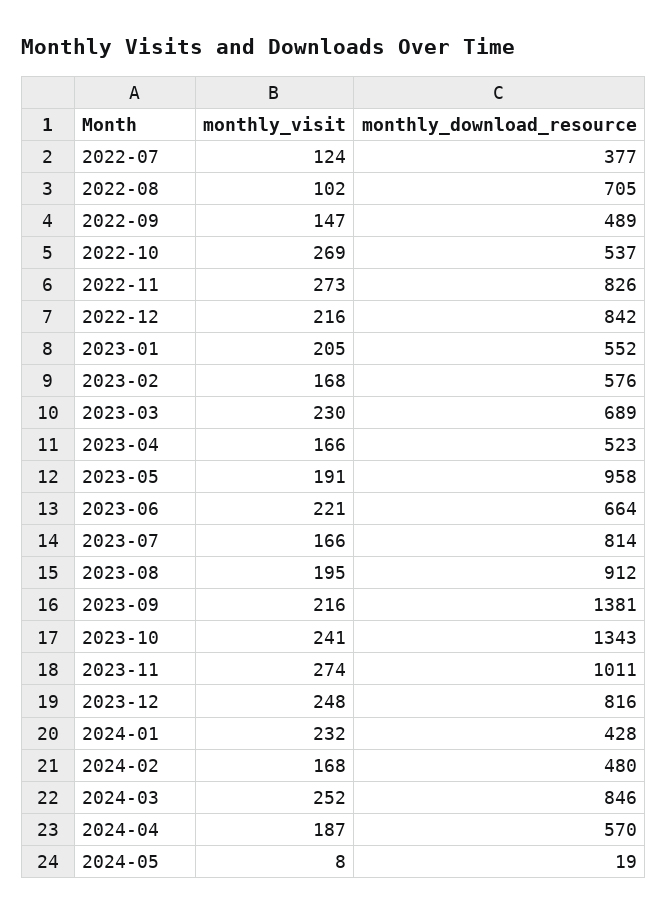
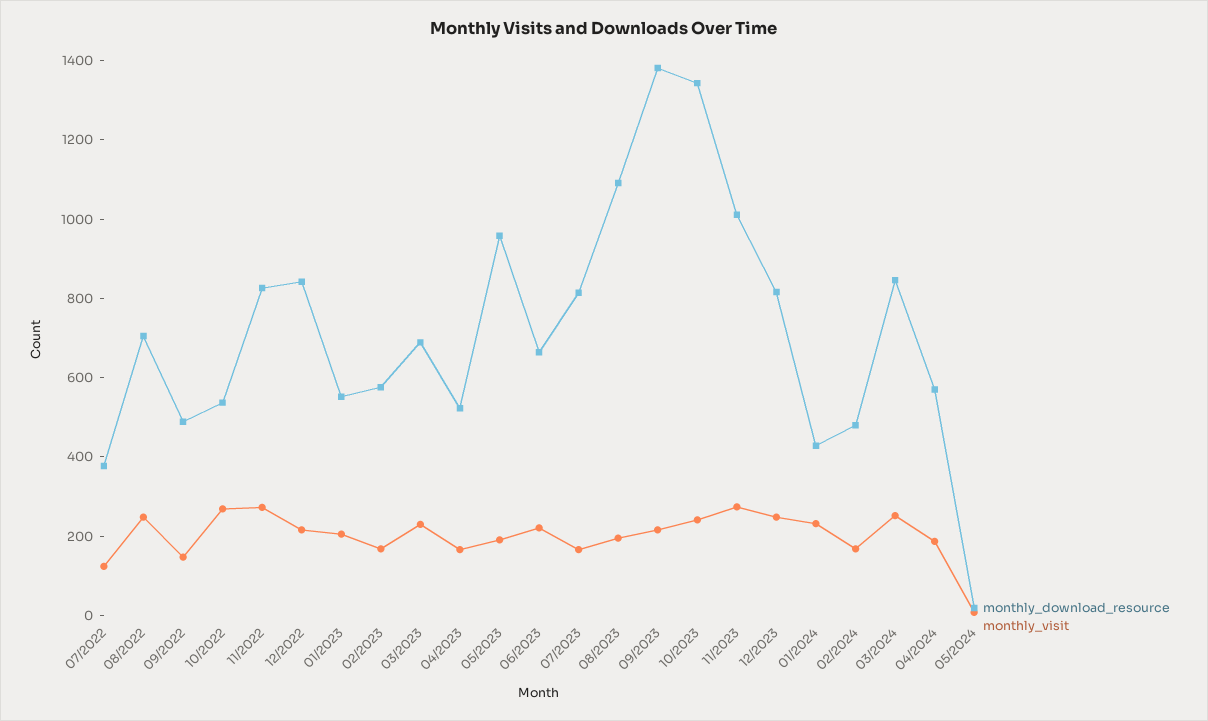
monthly_visit, 2022-08: 102 -> 250
monthly_download_resource, 2023-08: 912 -> 1100

